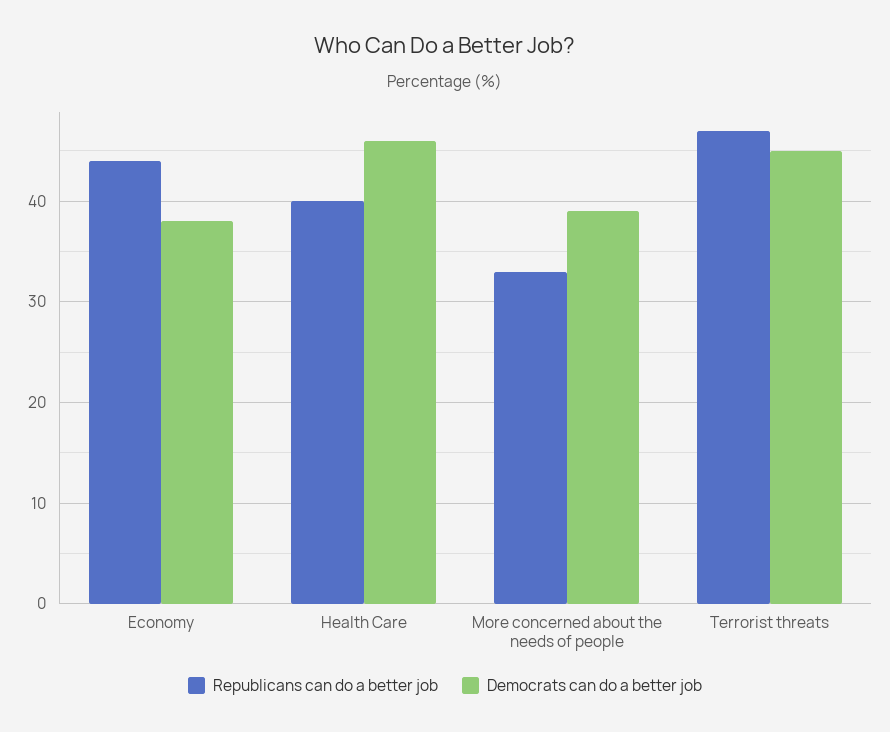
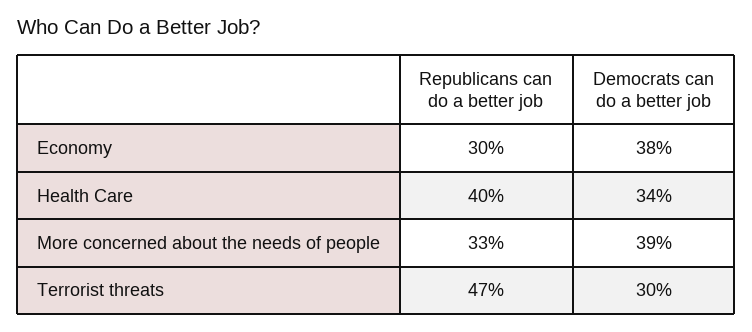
Republicans can do a better job, Economy: 44 -> 30
Democrats can do a better job, Health Care: 46 -> 34
Democrats can do a better job, Terrorist threats: 45 -> 30

